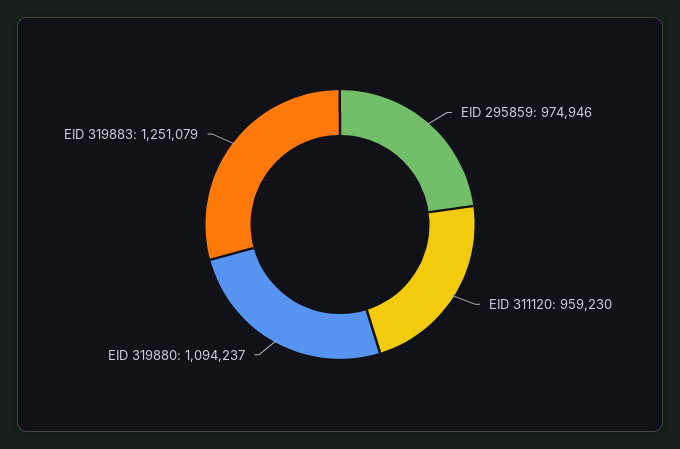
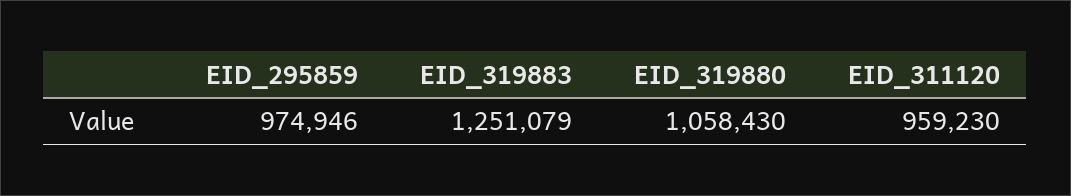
EID 319880: 1094237 -> 1058430

